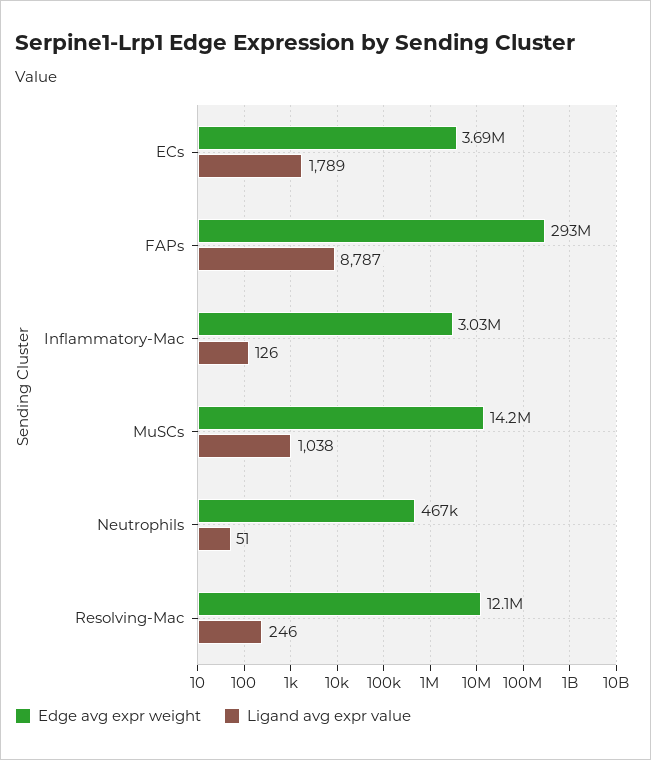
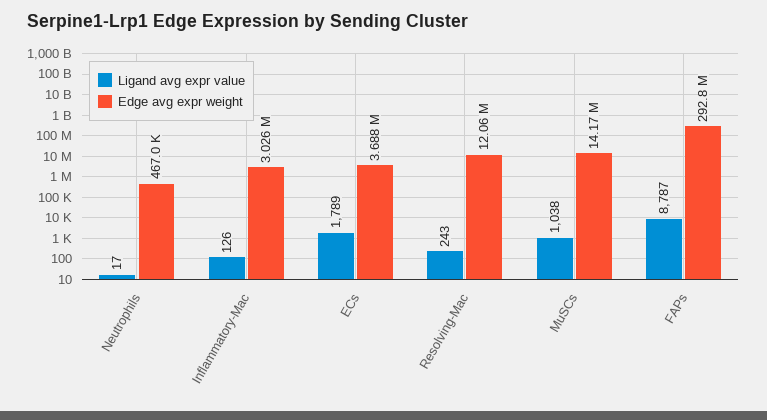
Ligand avg expr value, Neutrophils: 51 -> 17
Ligand avg expr value, Resolving-Mac: 246 -> 243

